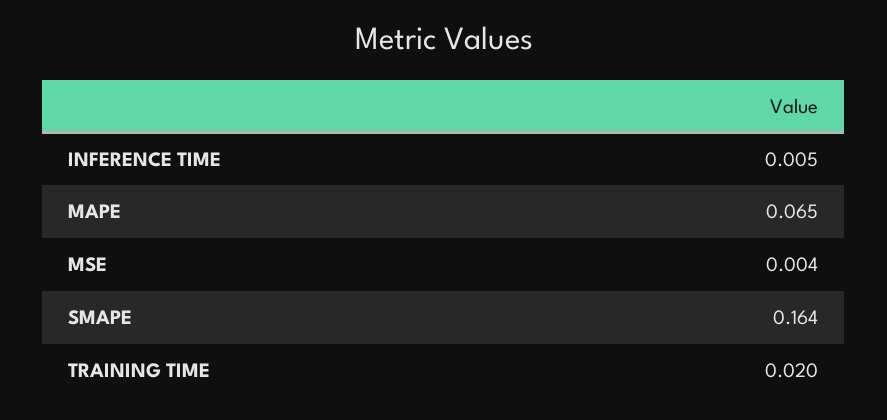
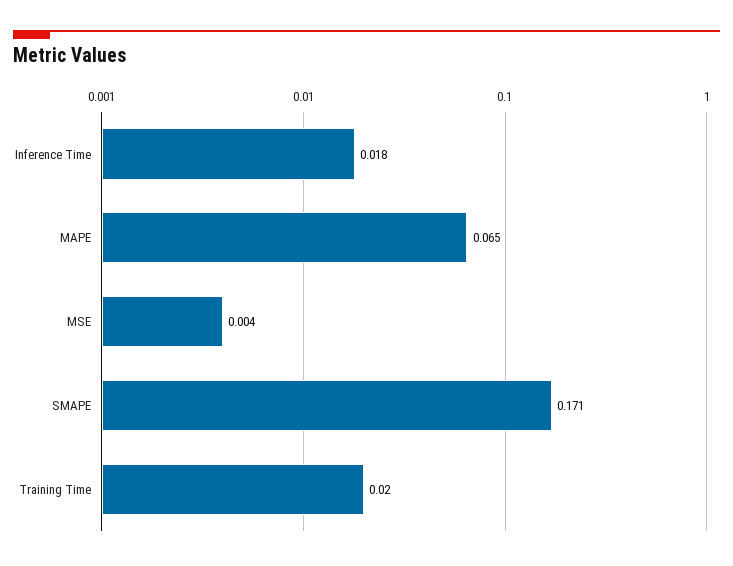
INFERENCE TIME: 0.005 -> 0.018
SMAPE: 0.164 -> 0.171

